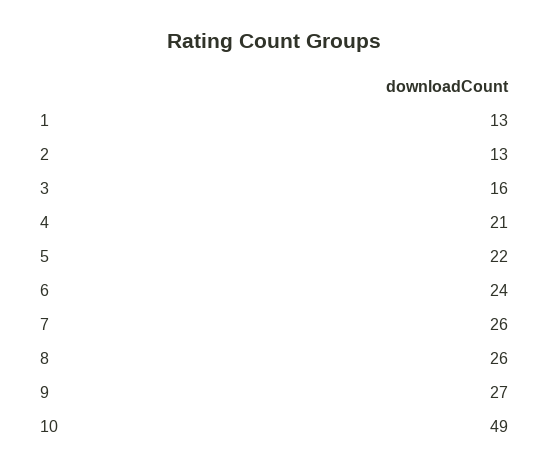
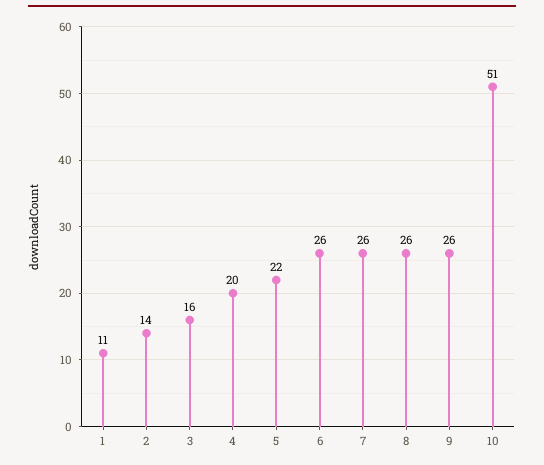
1: 13 -> 11
2: 13 -> 14
4: 21 -> 20
6: 24 -> 26
9: 27 -> 26
10: 49 -> 51

